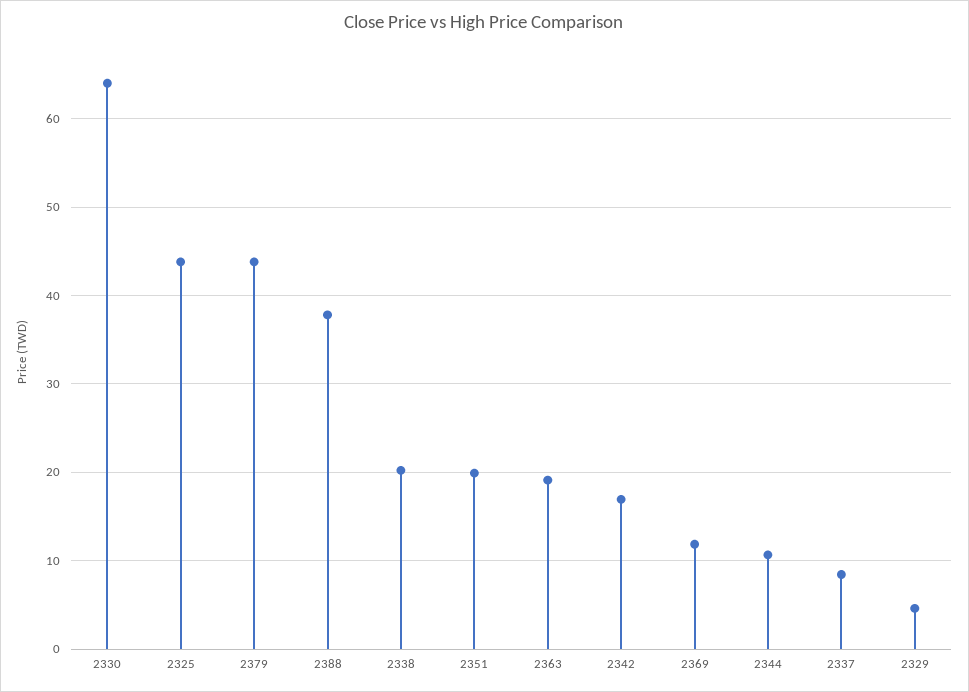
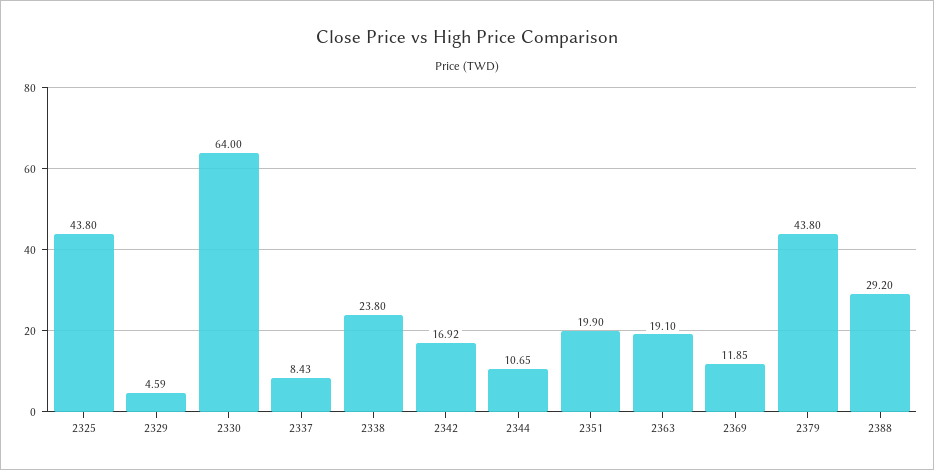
2388: 38 -> 29.2
2338: 20 -> 23.8

